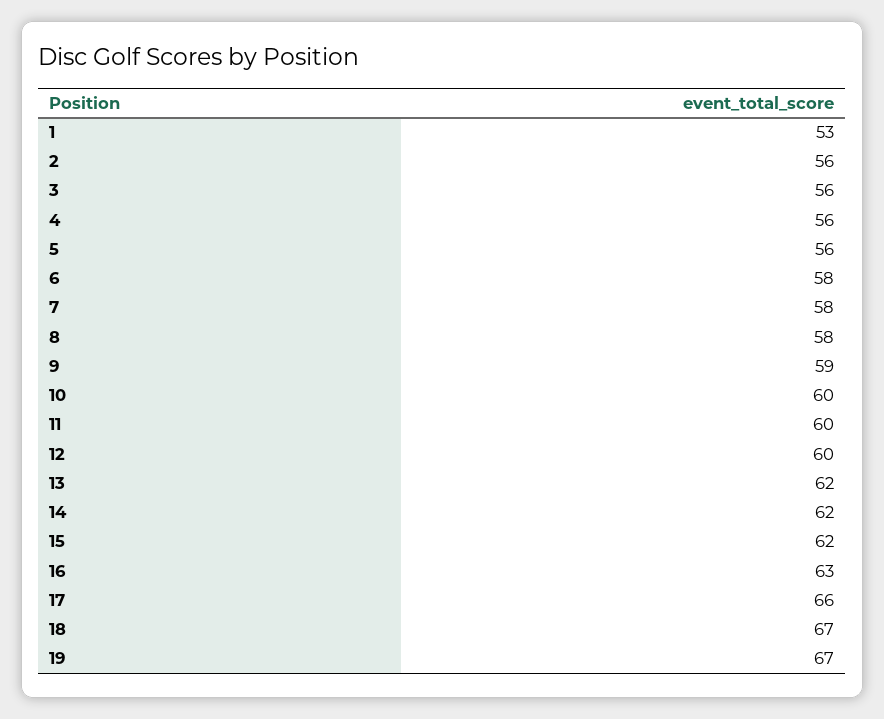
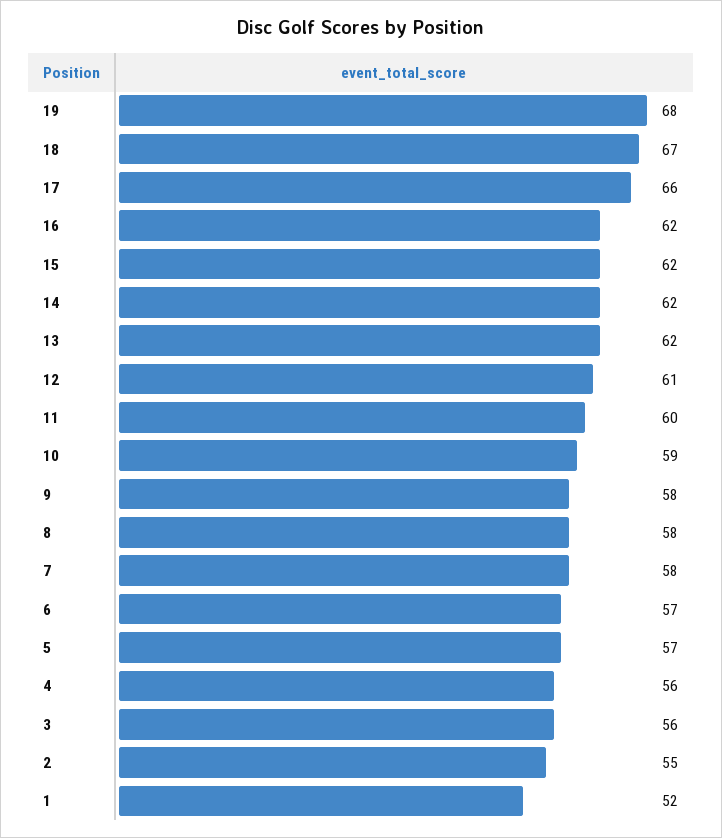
1: 53 -> 52
2: 56 -> 55
5: 56 -> 57
6: 58 -> 57
9: 59 -> 58
10: 60 -> 59
12: 60 -> 61
16: 63 -> 62
19: 67 -> 68

